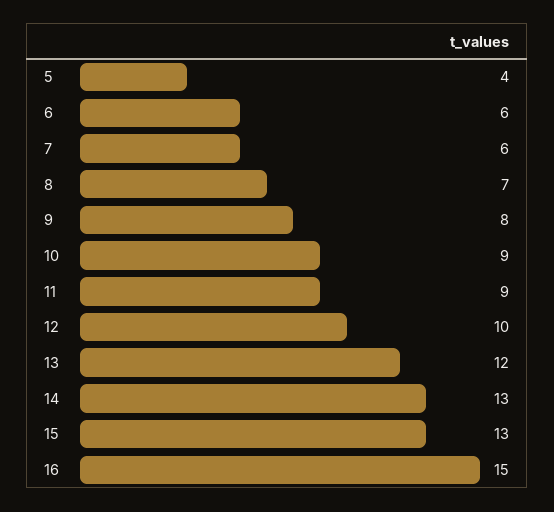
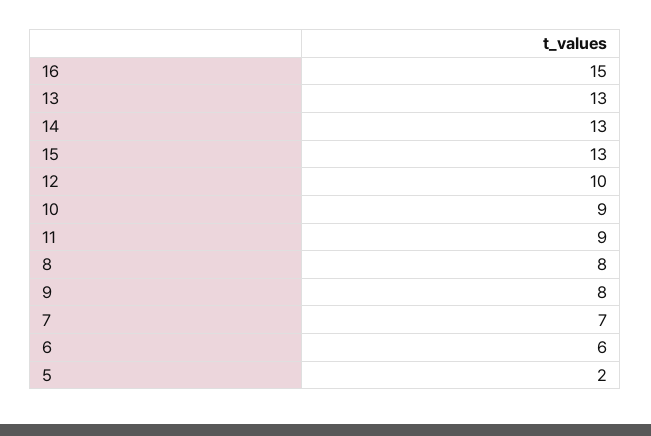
5: 4 -> 2
7: 6 -> 7
8: 7 -> 8
13: 12 -> 13

